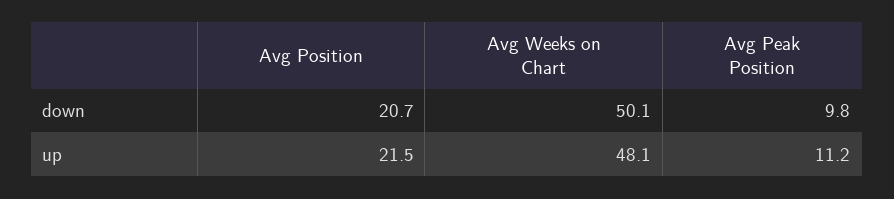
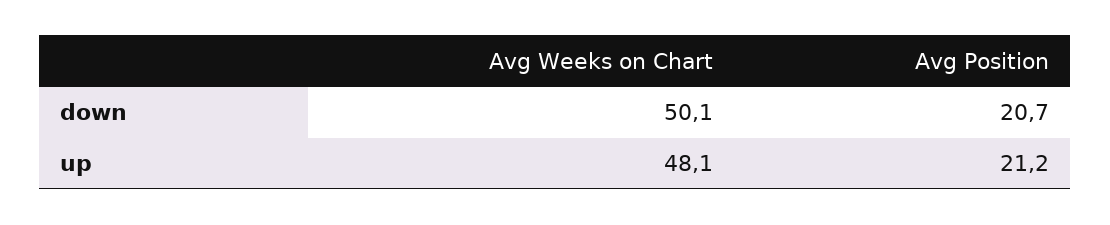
Avg Peak Position, down: 9.8 -> none
Avg Position, up: 21.5 -> 21.2
Avg Peak Position, up: 11.2 -> none

